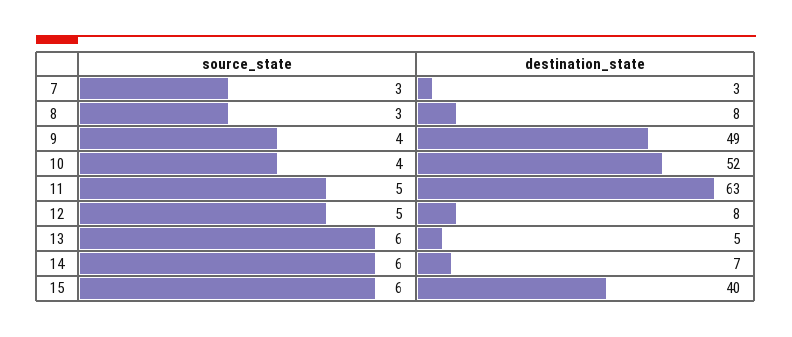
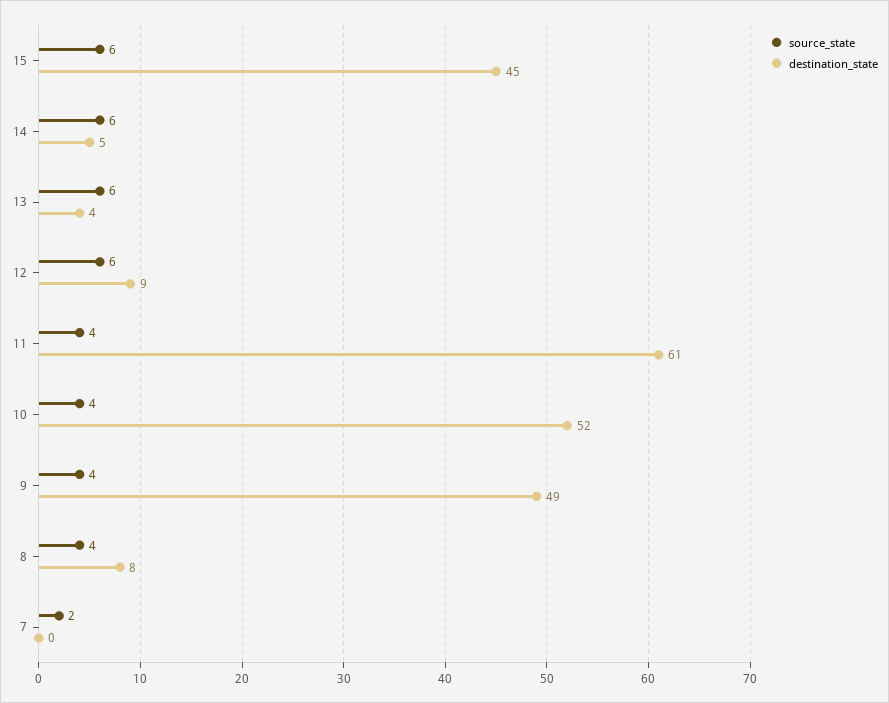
source_state, 7: 3 -> 2
destination_state, 7: 3 -> 0
source_state, 8: 3 -> 4
source_state, 11: 5 -> 4
destination_state, 11: 63 -> 61
source_state, 12: 5 -> 6
destination_state, 12: 8 -> 9
destination_state, 13: 5 -> 4
destination_state, 14: 7 -> 5
destination_state, 15: 40 -> 45

